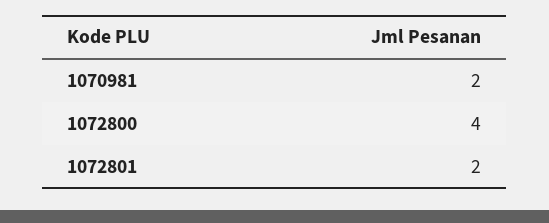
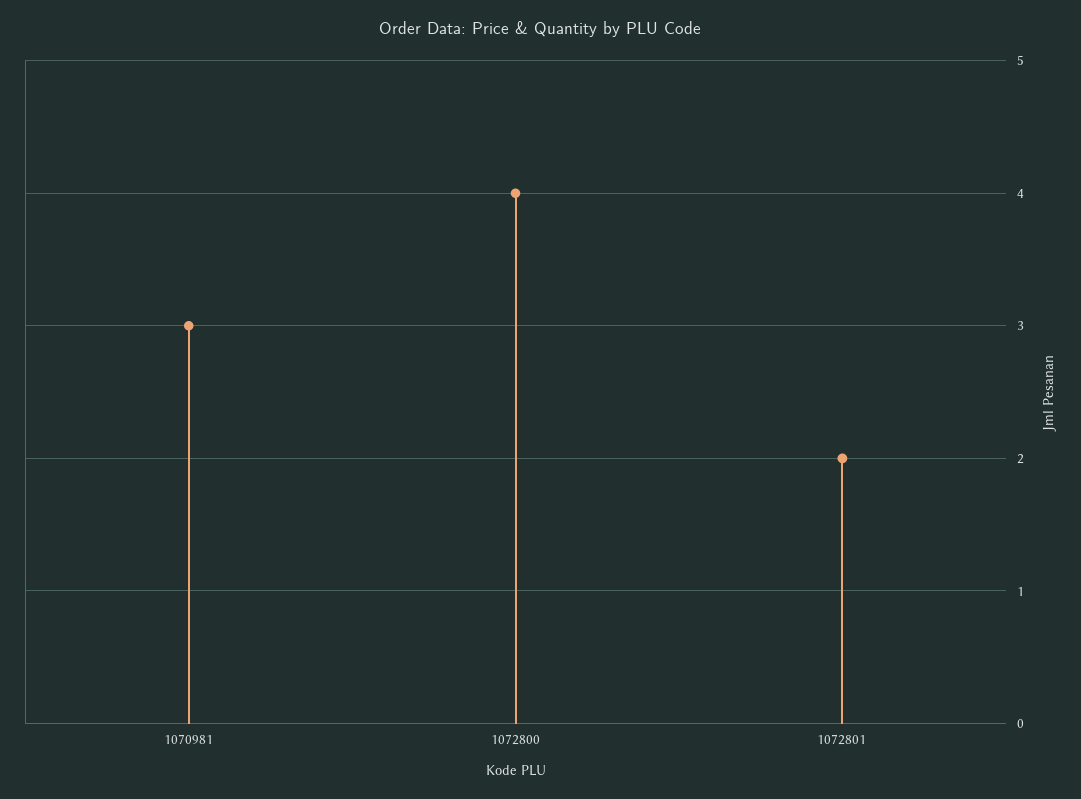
1070981: 2 -> 3

